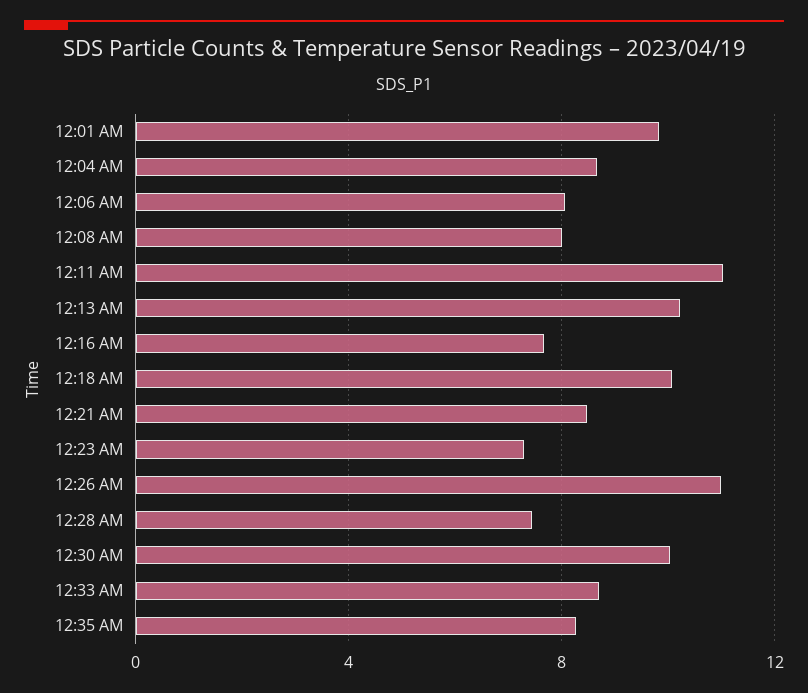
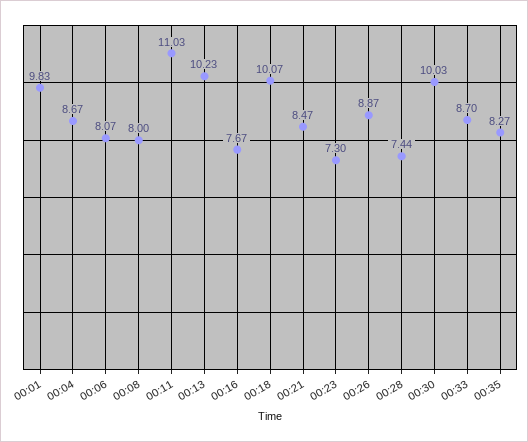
12:26 AM: 11 -> 8.87

